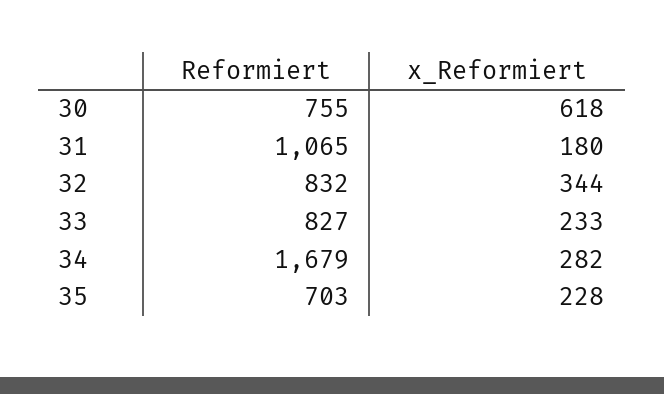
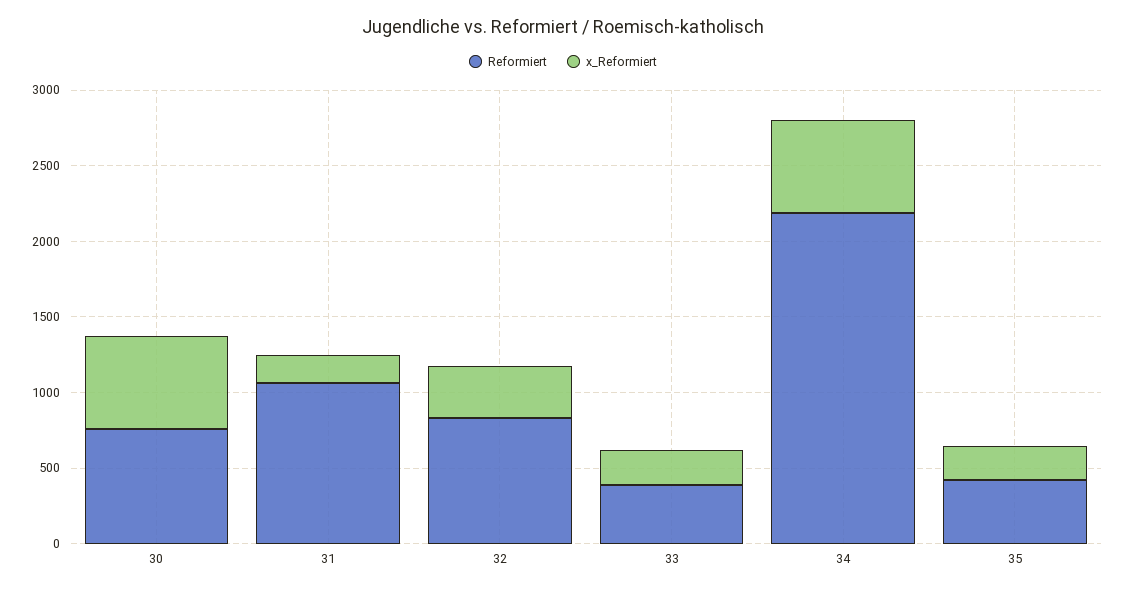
Reformiert, 33: 827 -> 400
Reformiert, 34: 1679 -> 2200
x_Reformiert, 34: 282 -> 600
Reformiert, 35: 703 -> 400

